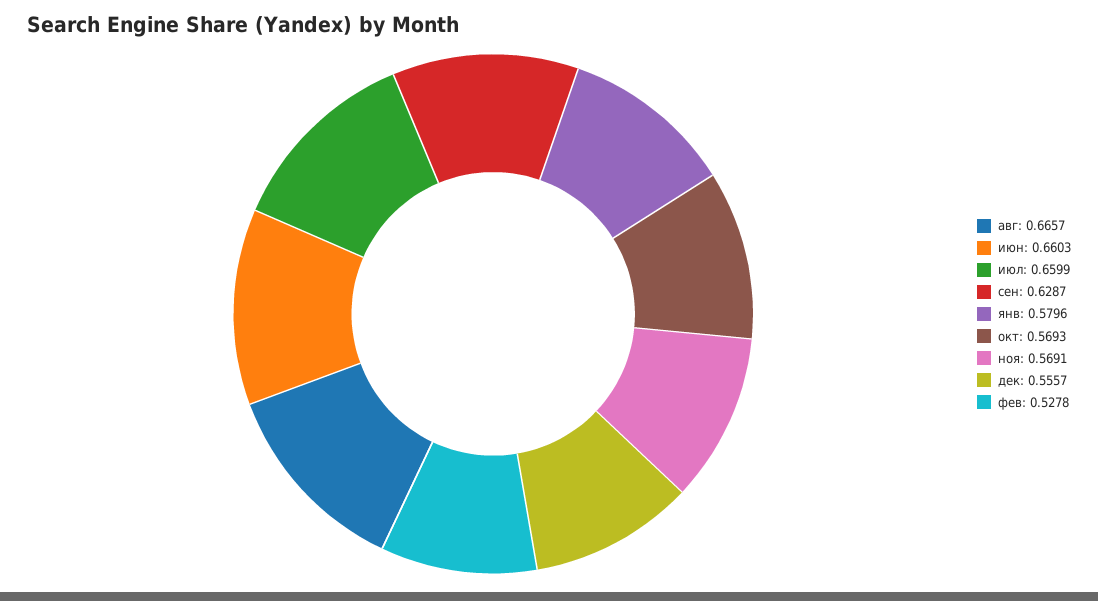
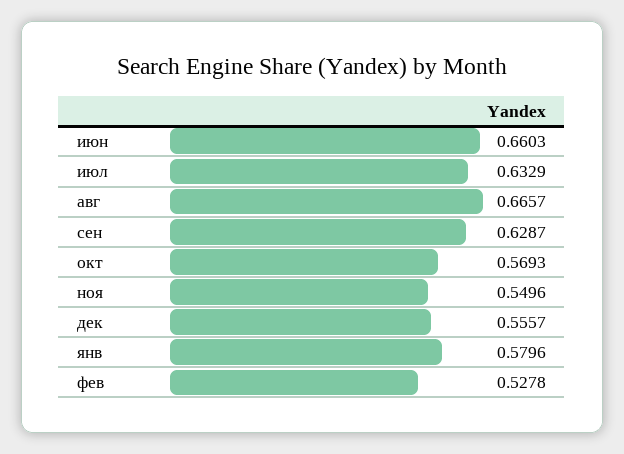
июл: 0.6599 -> 0.6329
ноя: 0.5691 -> 0.5496

